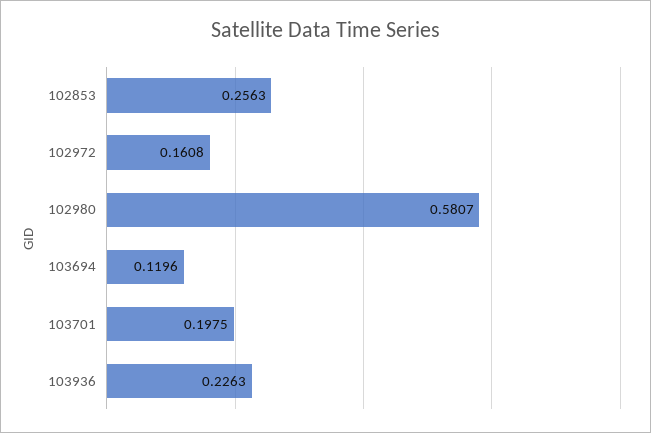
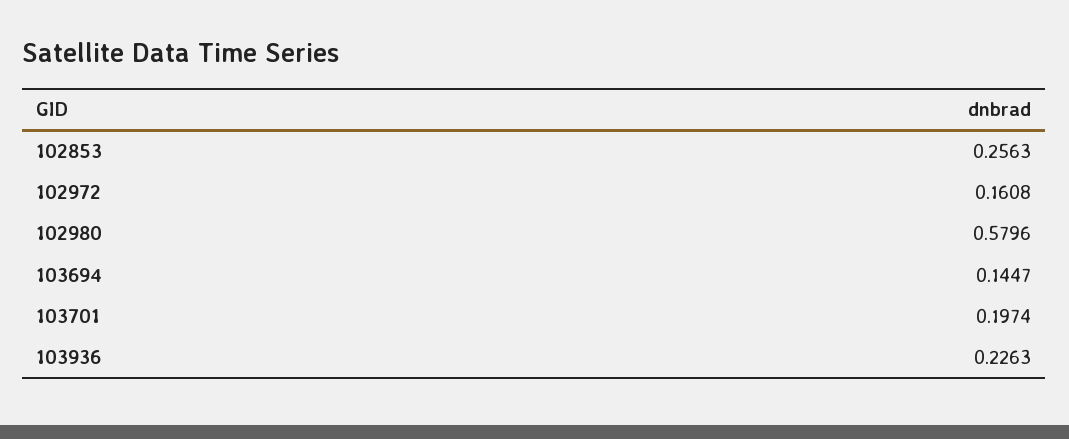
102980: 0.5807 -> 0.5796
103694: 0.1196 -> 0.1447
103701: 0.1975 -> 0.1974

